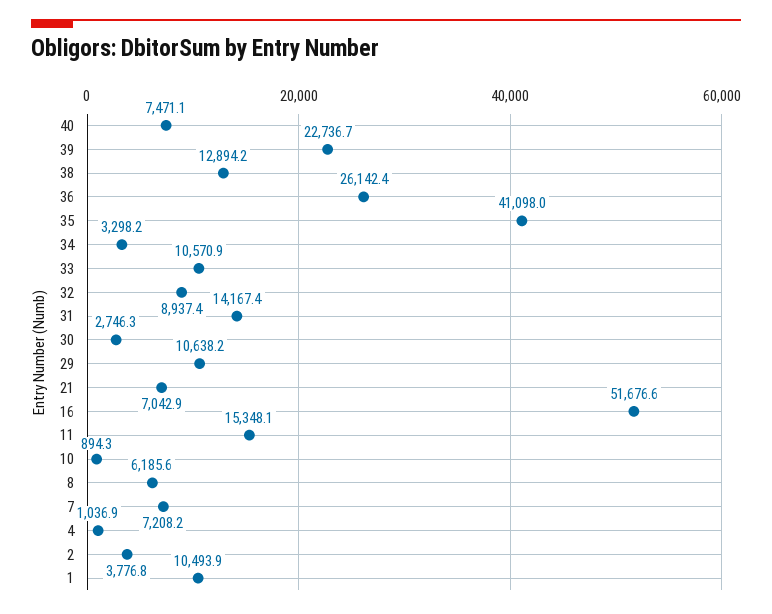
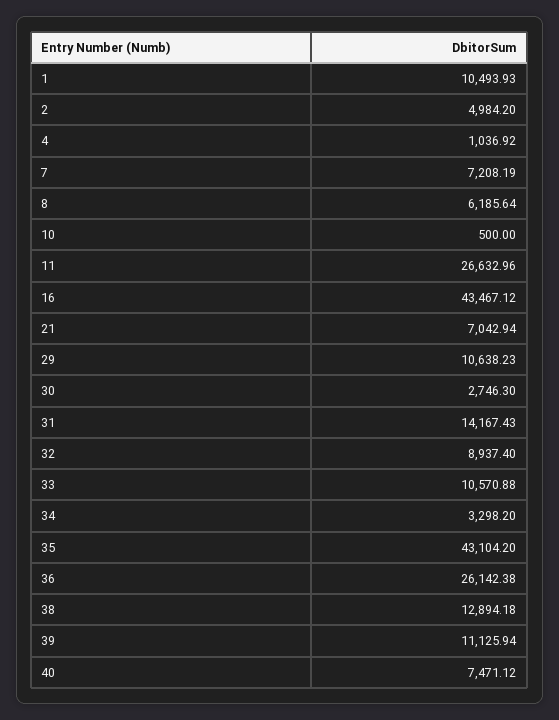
39: 22736.7 -> 11125.94
35: 41098 -> 43104.2
16: 51676.6 -> 43467.12
11: 15348.1 -> 26632.96
10: 894.3 -> 500
2: 3776.8 -> 4984.2

